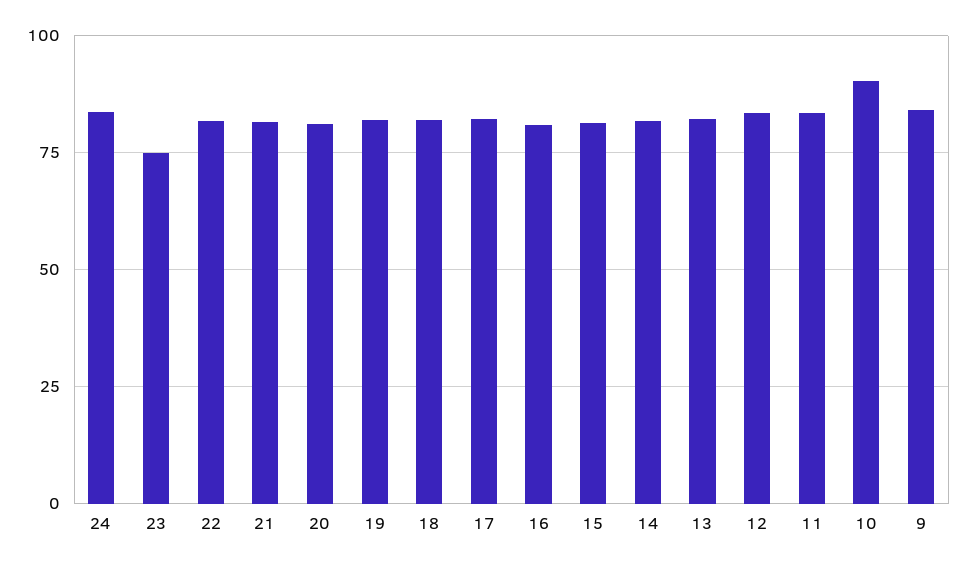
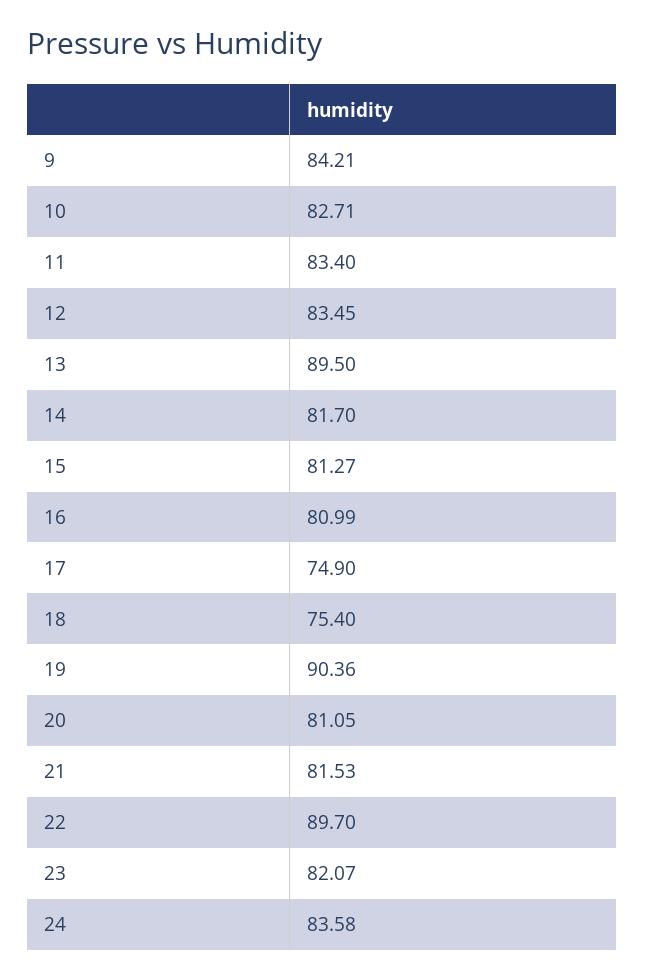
23: 75 -> 82.07
22: 82.5 -> 89.7
19: 82.5 -> 90.36
18: 82.5 -> 75.4
17: 82.5 -> 74.9
13: 82.5 -> 89.5
10: 90 -> 82.71

